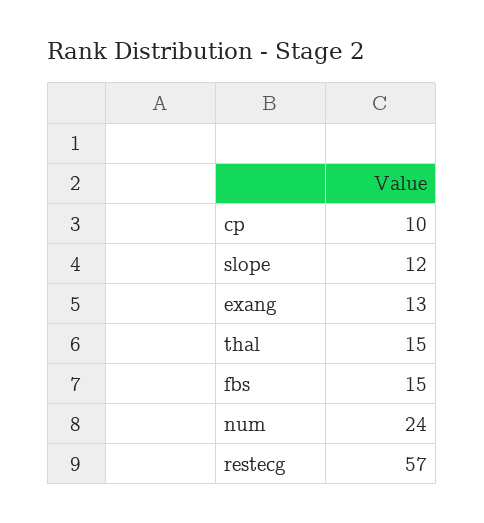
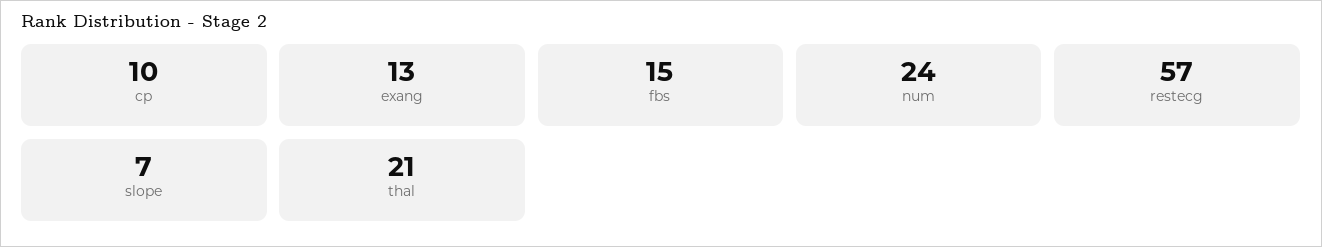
slope: 12 -> 7
thal: 15 -> 21

